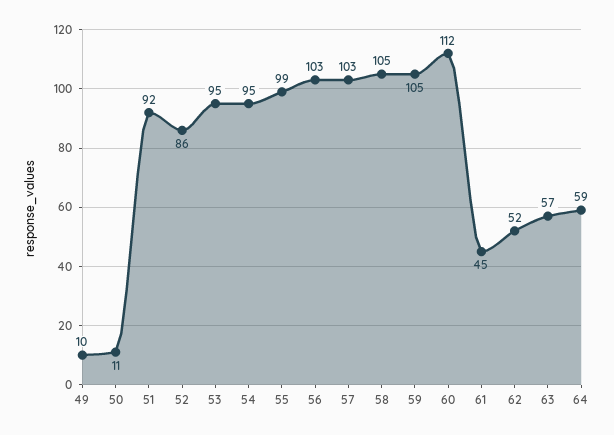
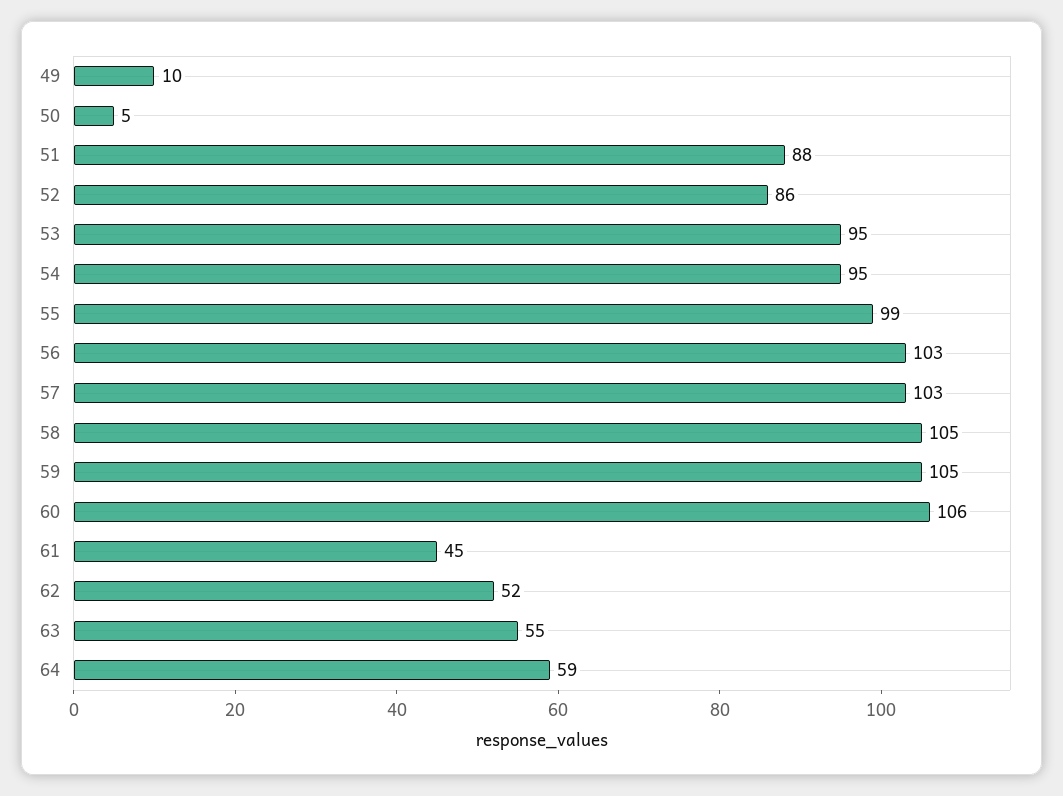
50: 11 -> 5
51: 92 -> 88
60: 112 -> 106
63: 57 -> 55

